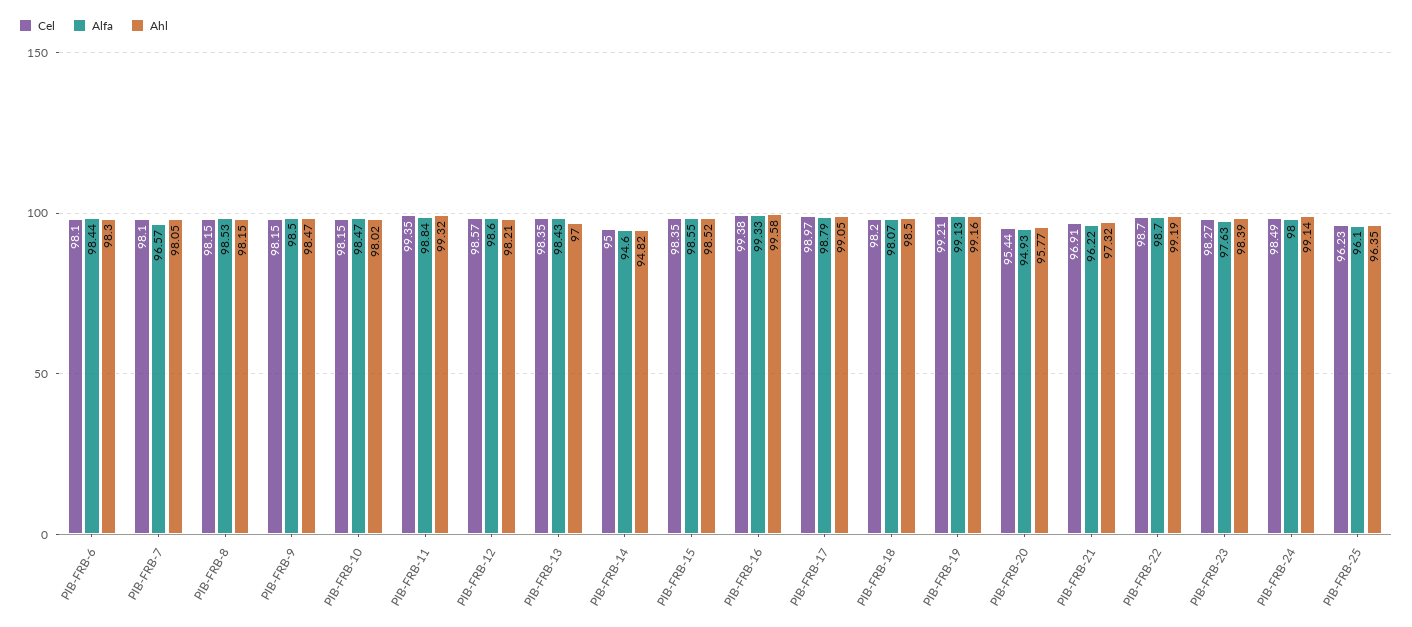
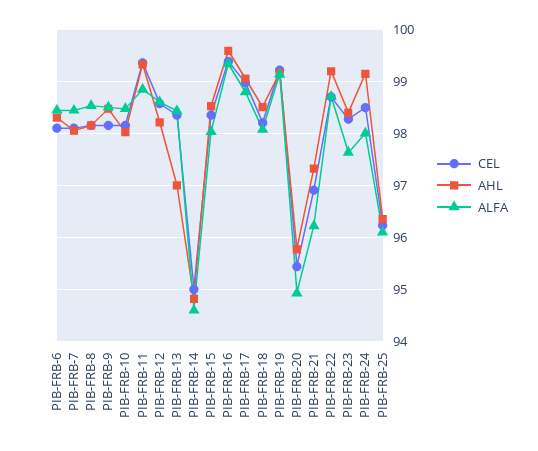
Alfa, PIB-FRB-7: 96.57 -> 98.4
Alfa, PIB-FRB-15: 98.55 -> 98

